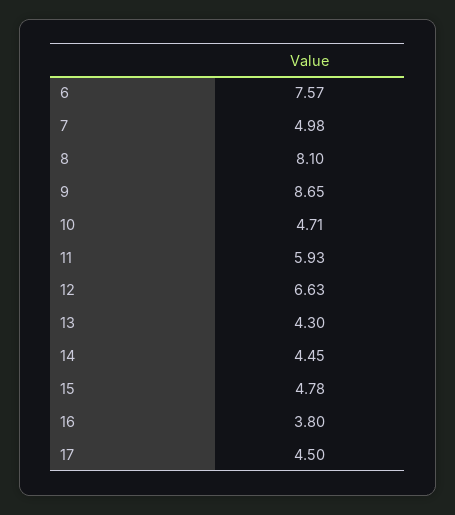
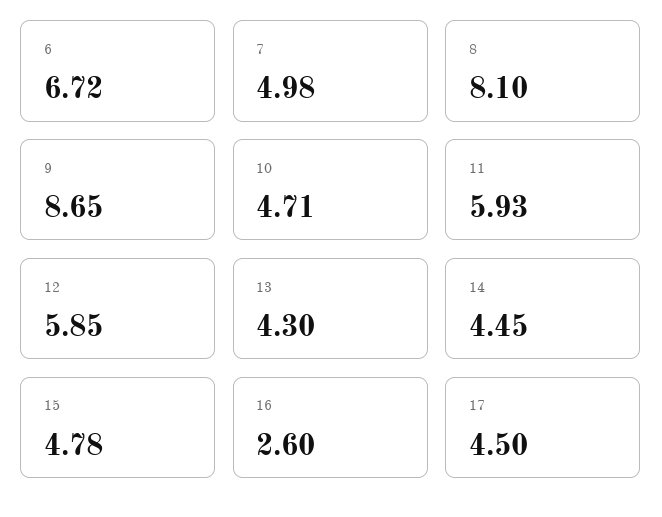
6: 7.57 -> 6.72
12: 6.63 -> 5.85
16: 3.8 -> 2.6

